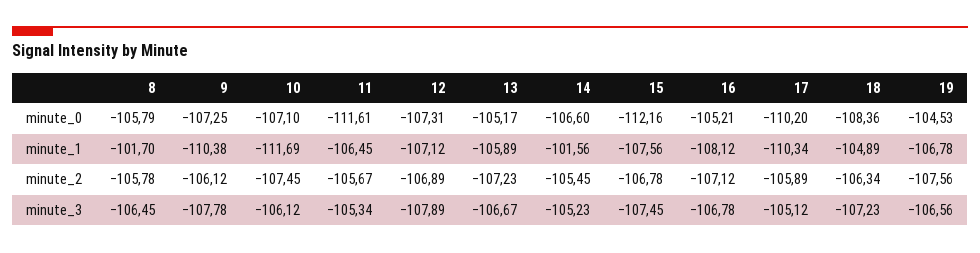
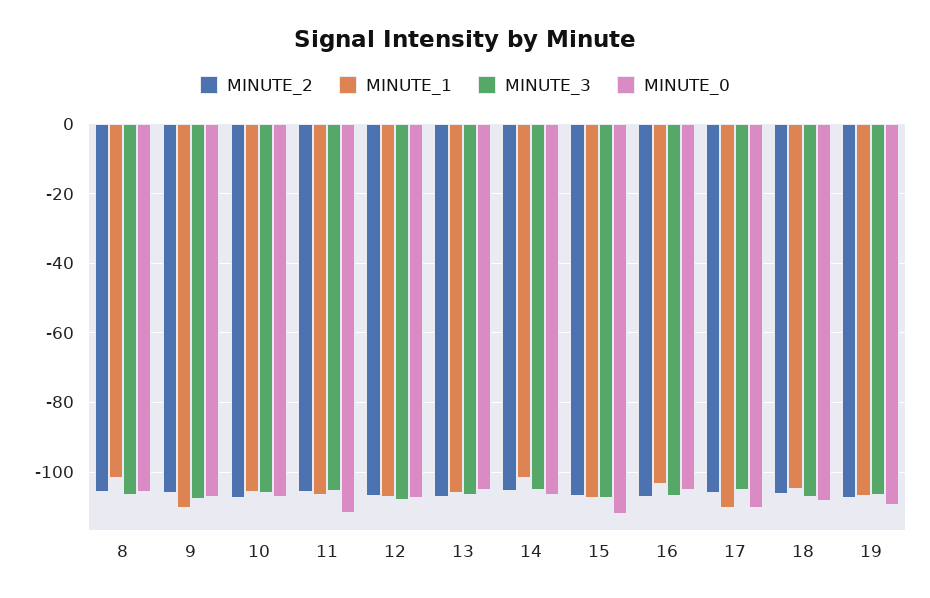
minute_0, 19: -104.53 -> -110
minute_1, 10: -111.69 -> -106
minute_1, 16: -108.12 -> -104

